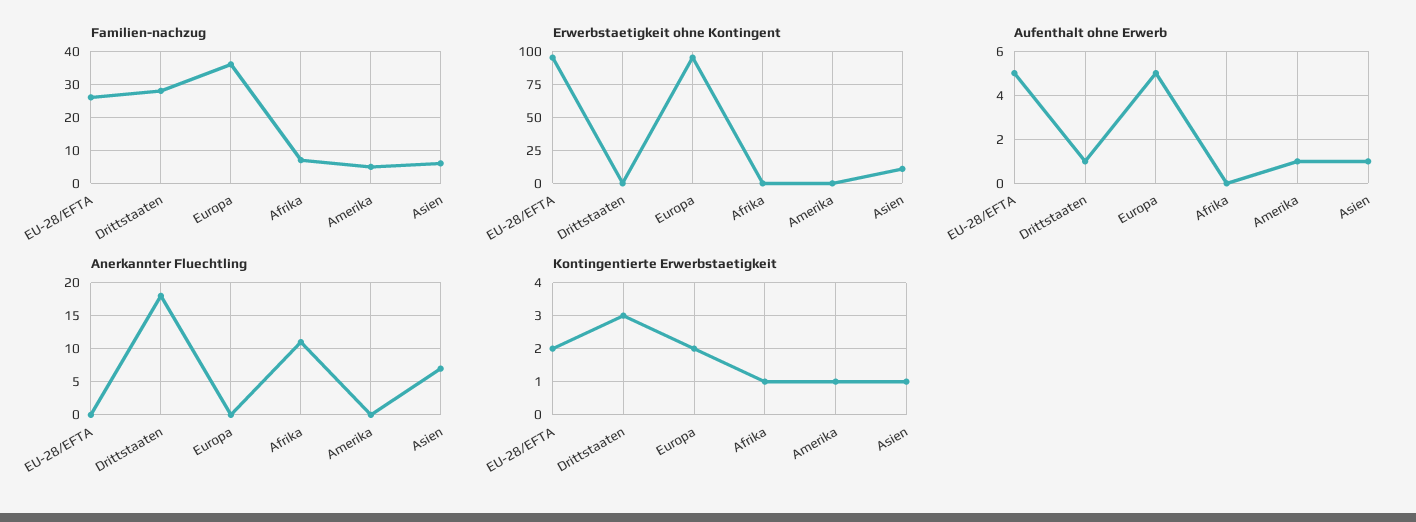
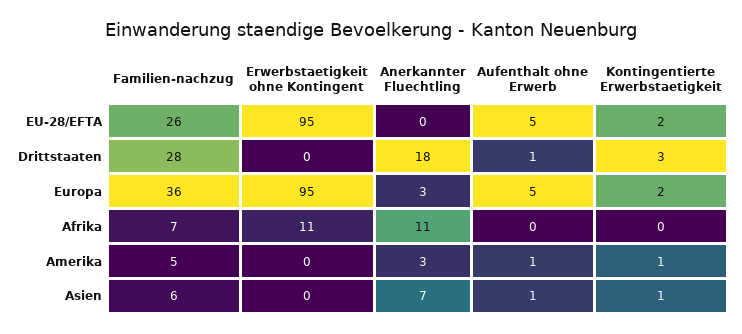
Erwerbstaetigkeit ohne Kontingent, Afrika: 0 -> 11
Erwerbstaetigkeit ohne Kontingent, Asien: 10 -> 0
Anerkannter Fluechtling, Europa: 0 -> 3
Anerkannter Fluechtling, Amerika: 0 -> 3
Kontingentierte Erwerbstaetigkeit, Afrika: 1 -> 0

